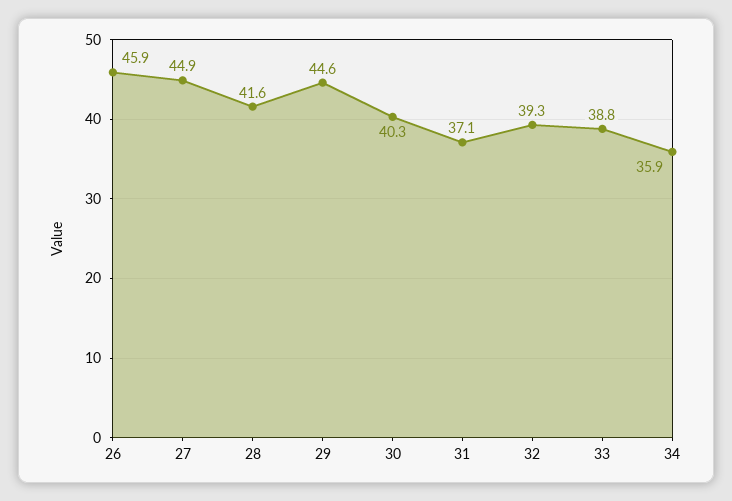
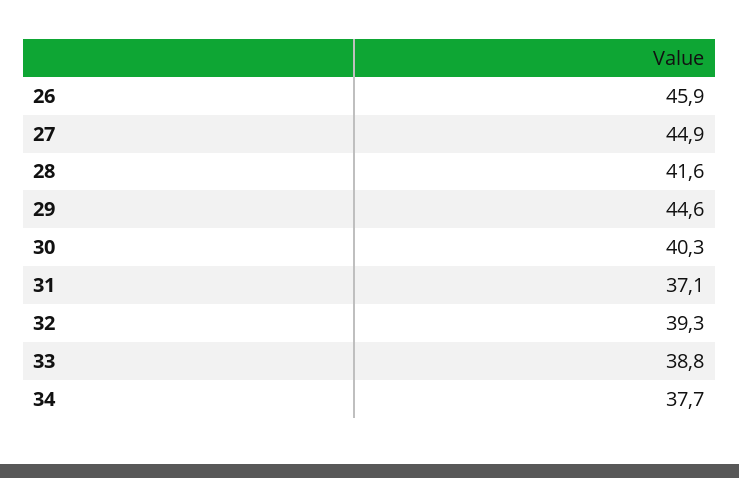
34: 35.9 -> 37.7

